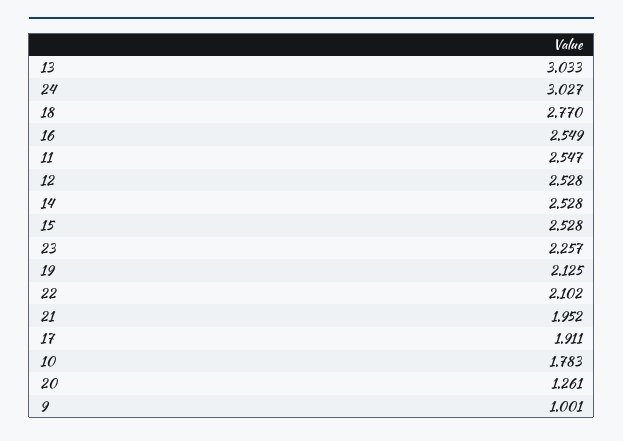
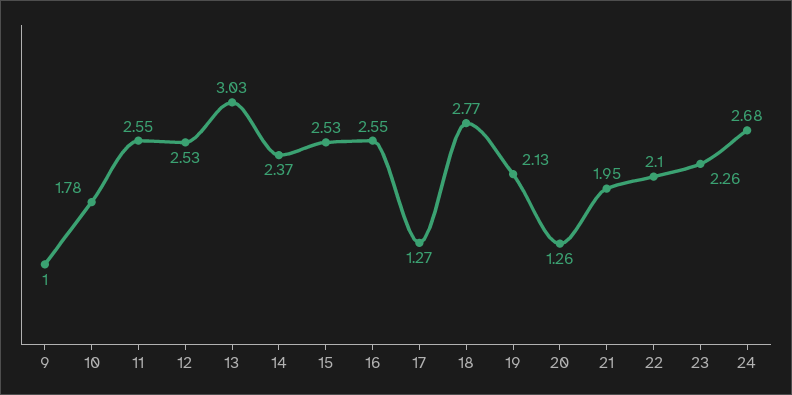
24: 3.027 -> 2.68
14: 2.528 -> 2.37
17: 1.911 -> 1.27

